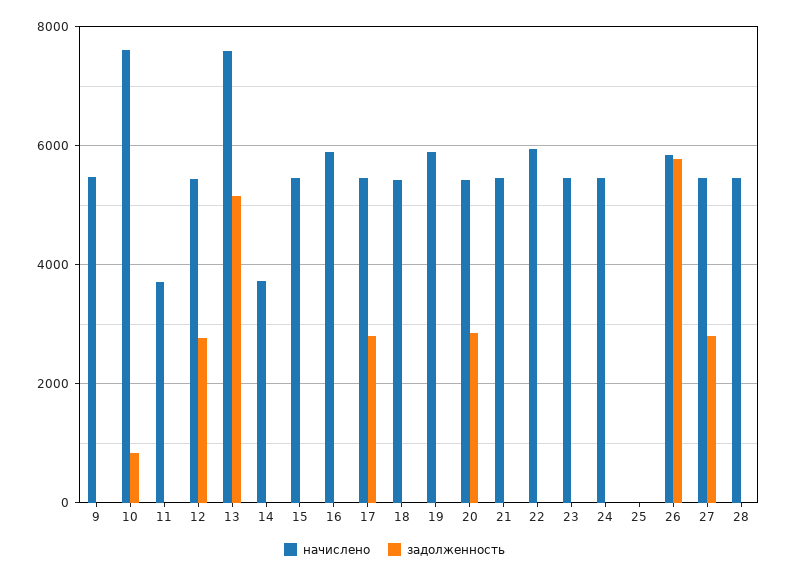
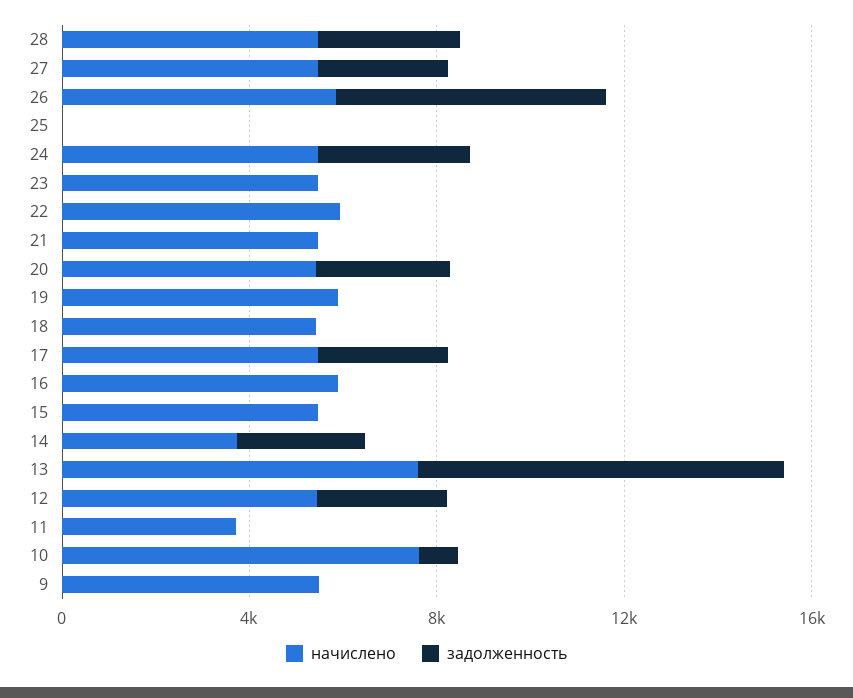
задолженность, 13: 5200 -> 8000
задолженность, 14: 0 -> 3000
задолженность, 24: 0 -> 3000
задолженность, 28: 0 -> 3000

